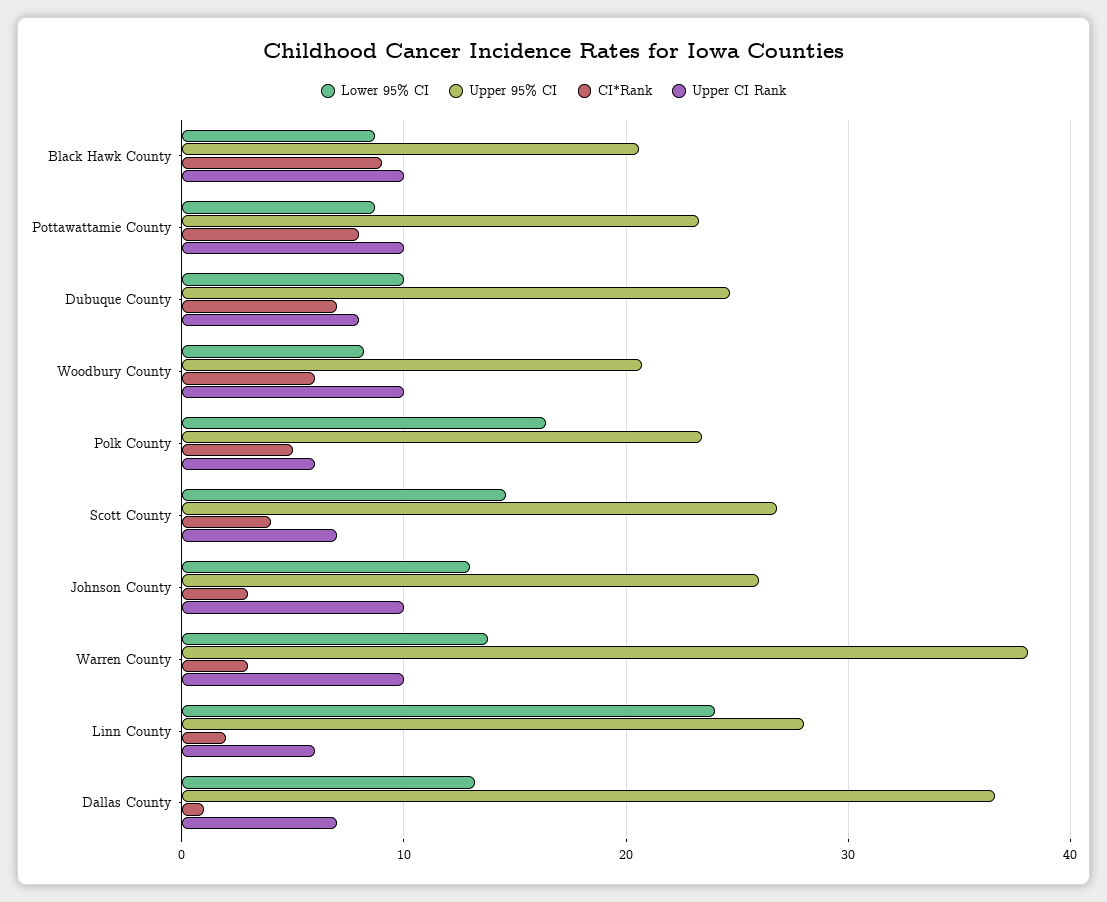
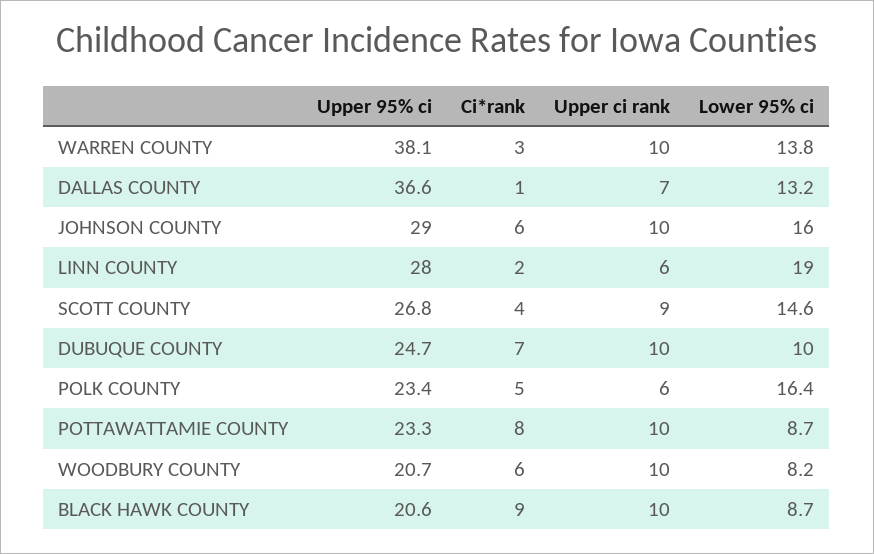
Upper CI Rank, Dubuque County: 8 -> 10
Upper CI Rank, Scott County: 7 -> 9
Lower 95% CI, Johnson County: 13 -> 16
Upper 95% CI, Johnson County: 26 -> 29
CI*Rank, Johnson County: 3 -> 6
Lower 95% CI, Linn County: 24 -> 19

